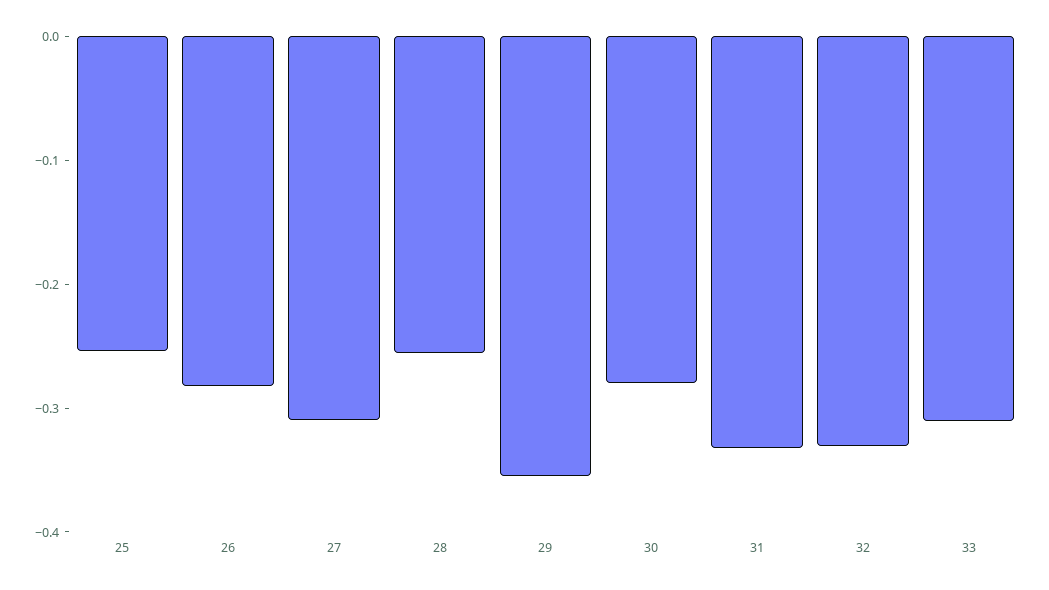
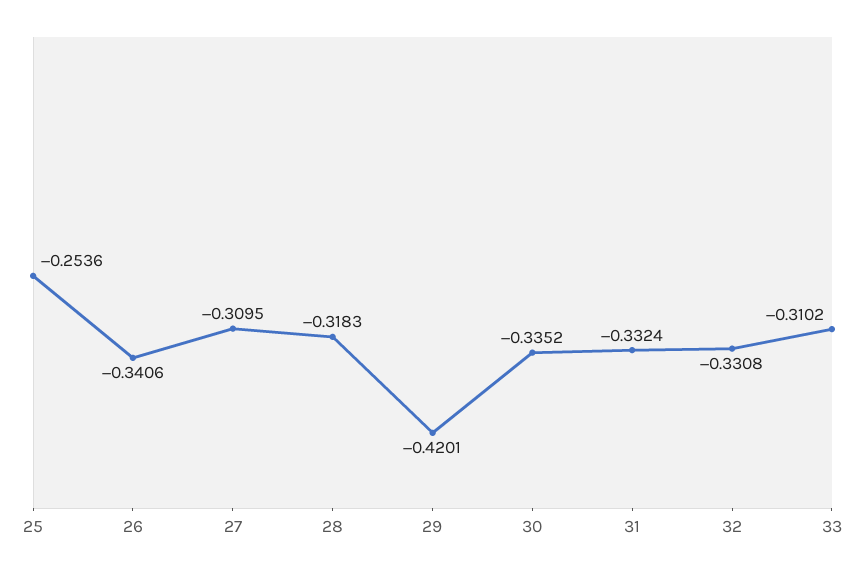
26: -0.28 -> -0.3406
28: -0.26 -> -0.3183
29: -0.36 -> -0.4201
30: -0.28 -> -0.3352

